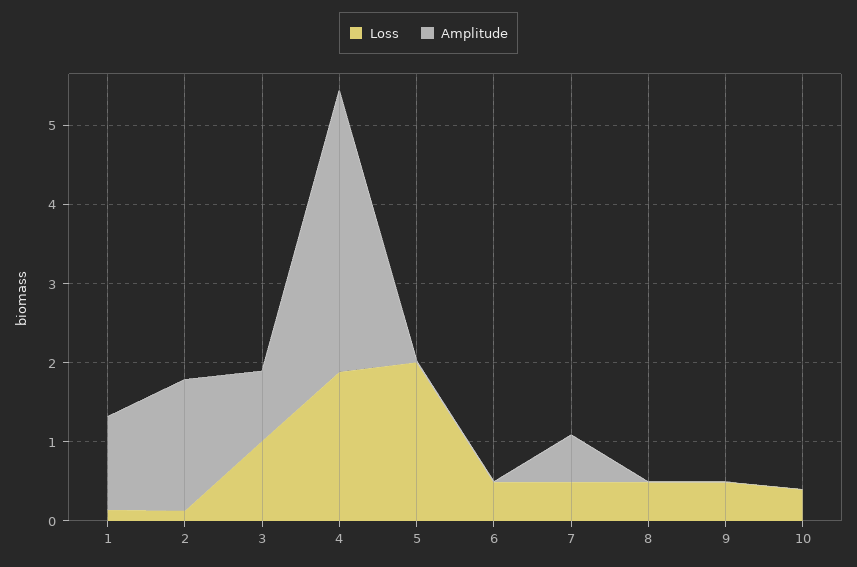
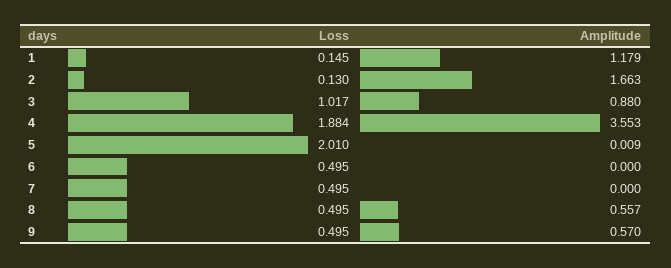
Amplitude, 7: 0.6 -> 0
Amplitude, 8: 0 -> 0.557
Amplitude, 9: 0 -> 0.57
Loss, 10: 0.4 -> none
Amplitude, 10: 0 -> none

